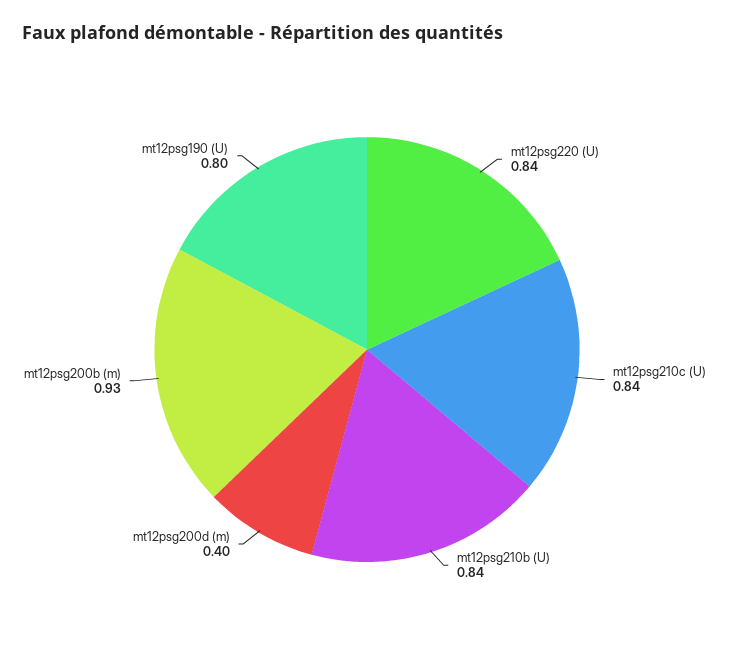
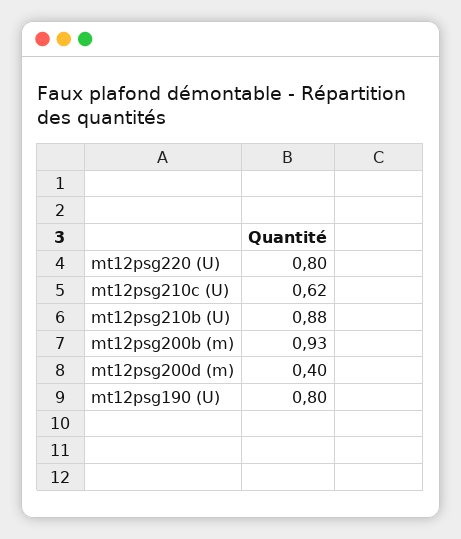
mt12psg220 (U): 0.84 -> 0.8
mt12psg210c (U): 0.84 -> 0.62
mt12psg210b (U): 0.84 -> 0.88

